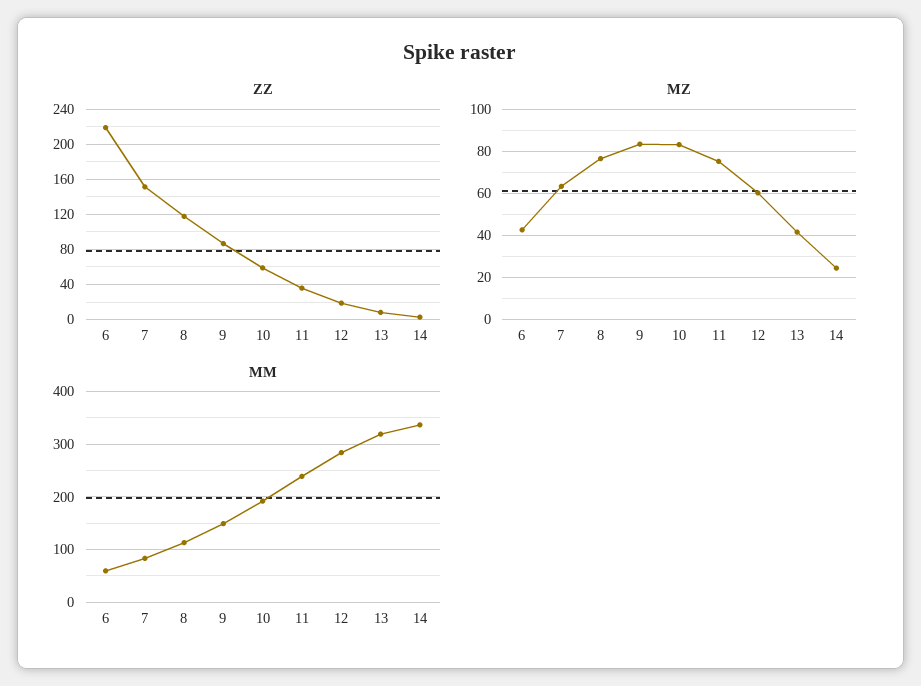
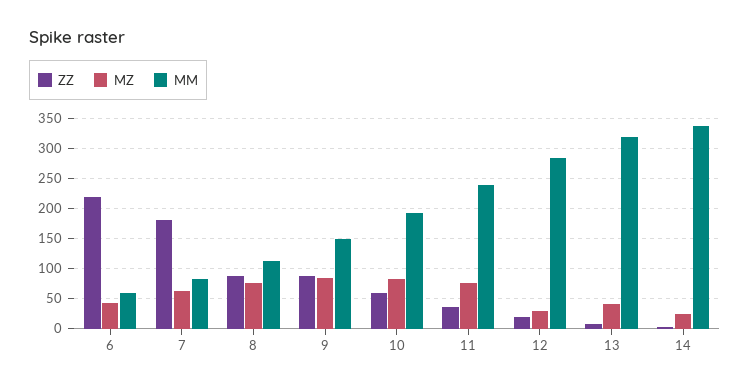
ZZ, 7: 150 -> 180
ZZ, 8: 120 -> 90
MZ, 12: 60 -> 30

